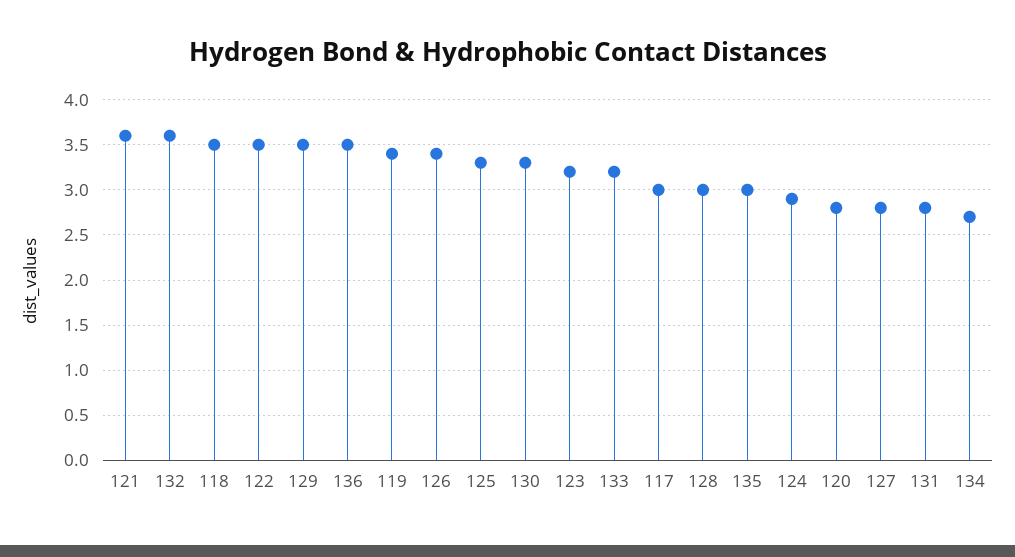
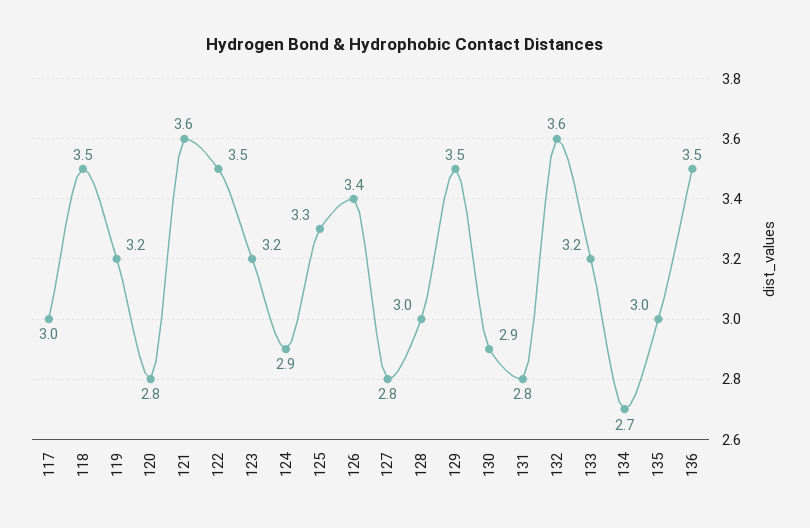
119: 3.4 -> 3.2
130: 3.3 -> 2.9

